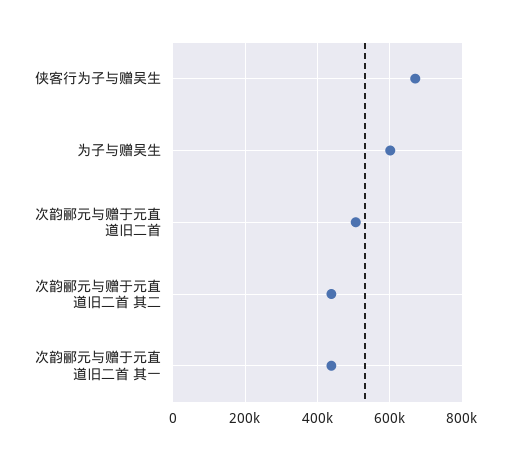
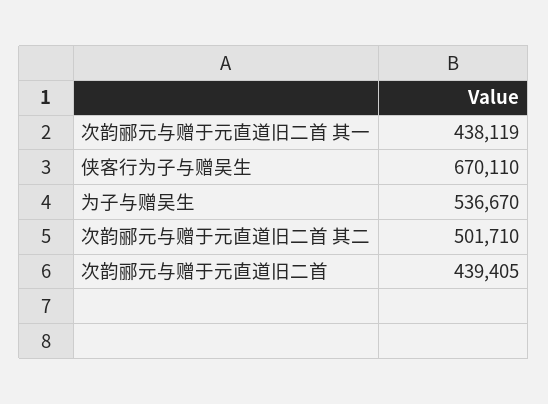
为子与赠吴生: 600000 -> 536670
次韵郦元与赠于元直道旧二首: 500000 -> 439405
次韵郦元与赠于元直道旧二首 其二: 440000 -> 501710

